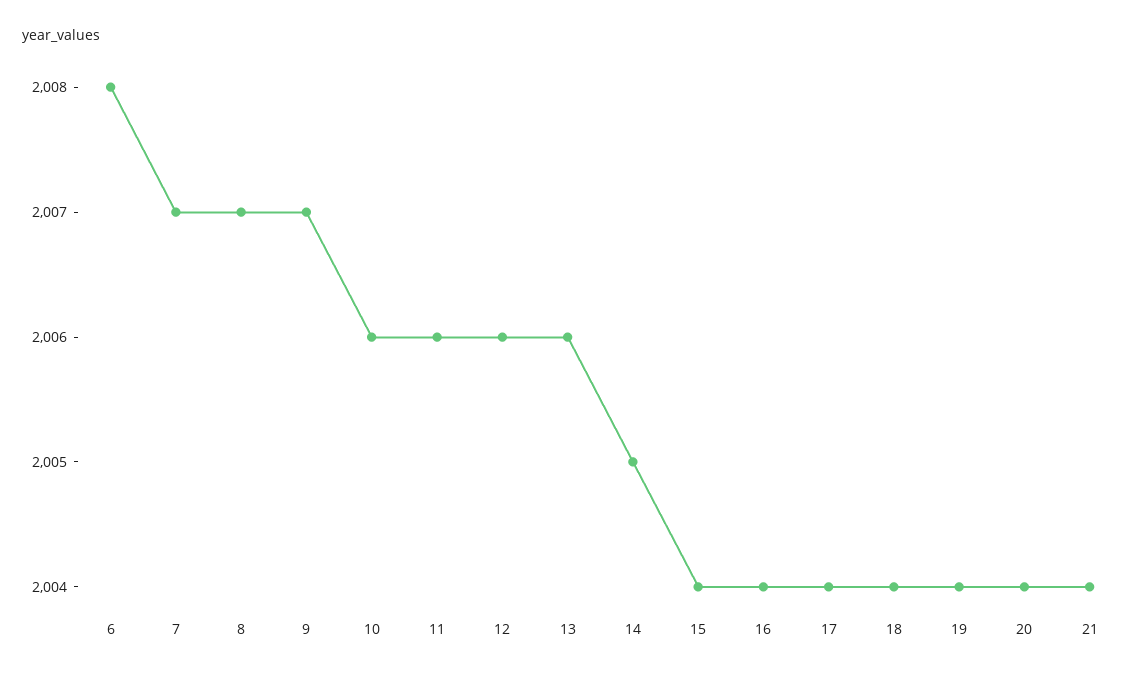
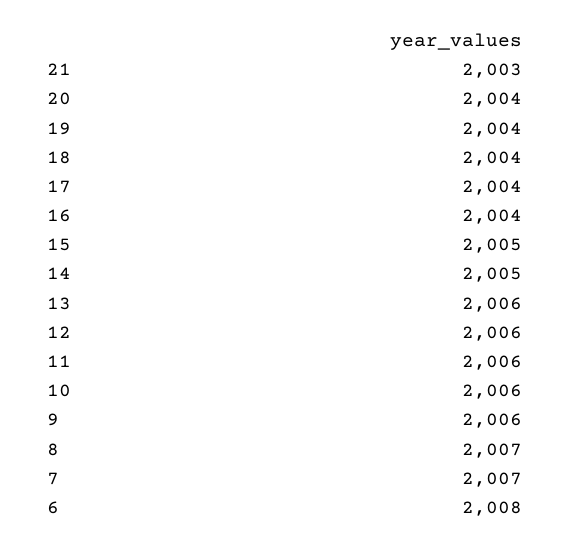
9: 2007 -> 2006
15: 2004 -> 2005
21: 2004 -> 2003

